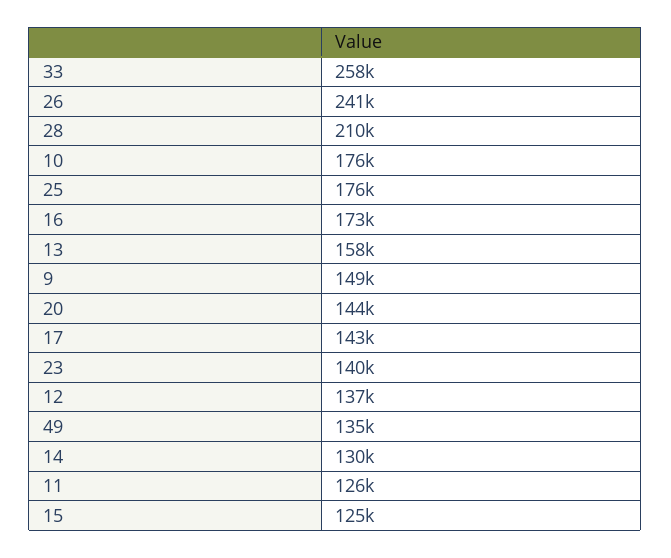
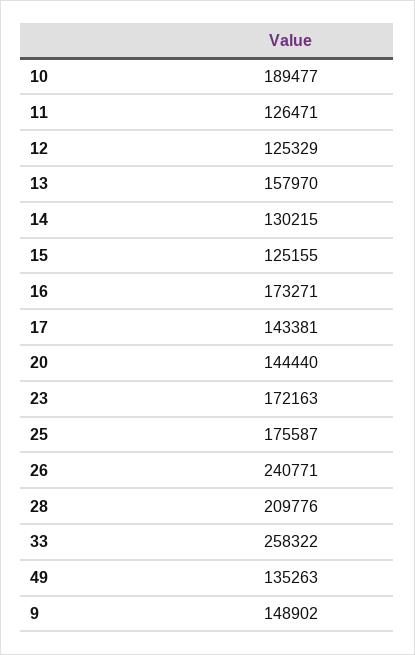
10: 176000 -> 189477
23: 140000 -> 172163
12: 137000 -> 125329

